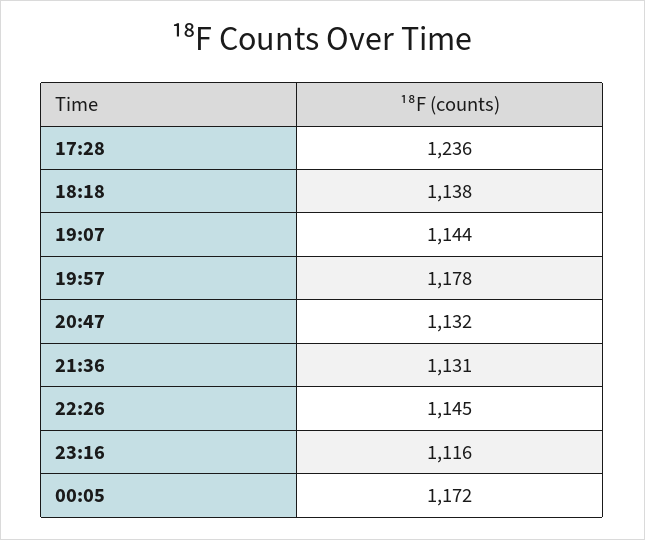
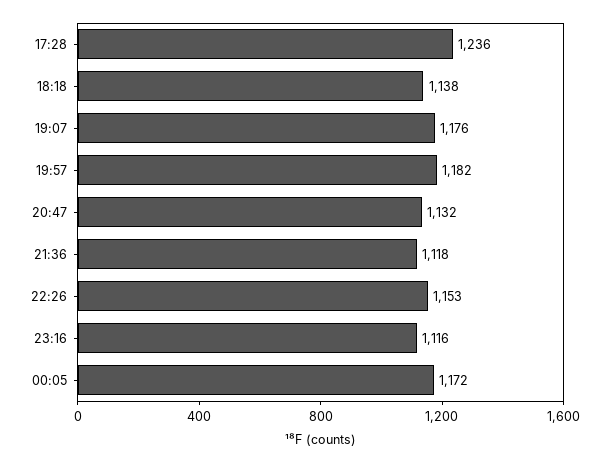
19:07: 1144 -> 1176
19:57: 1178 -> 1182
21:36: 1131 -> 1118
22:26: 1145 -> 1153

